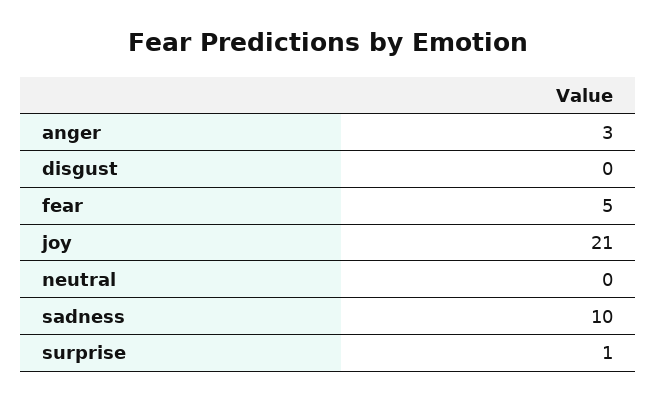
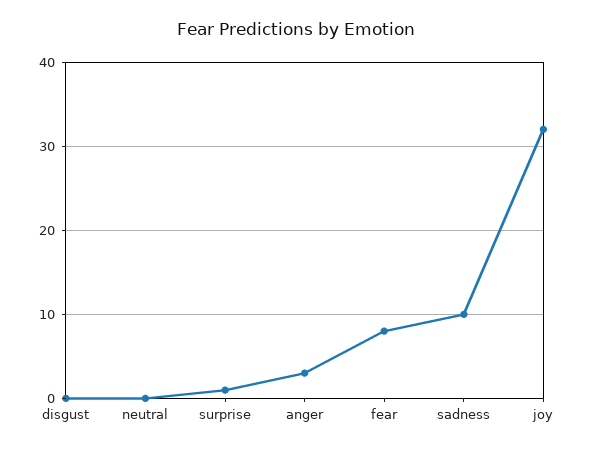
fear: 5 -> 8
joy: 21 -> 32

